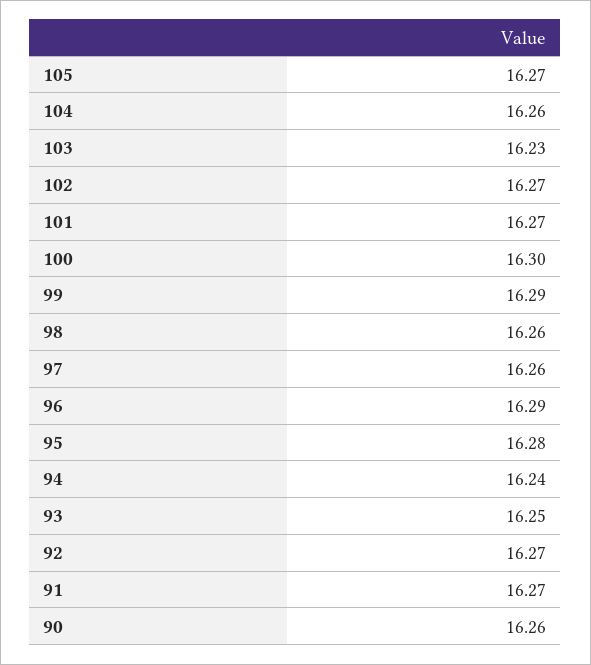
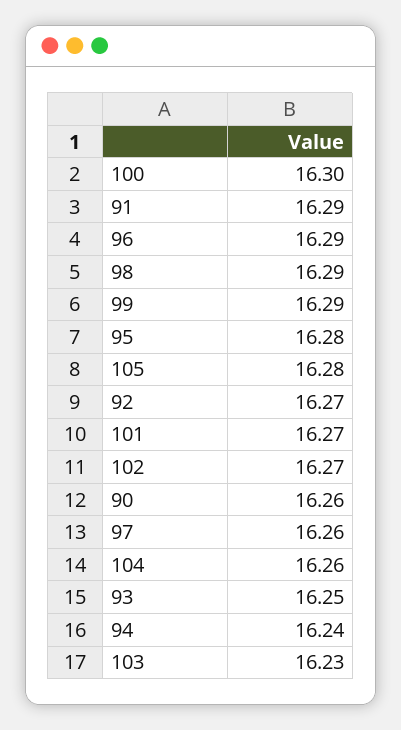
105: 16.27 -> 16.28
98: 16.26 -> 16.29
91: 16.27 -> 16.29

